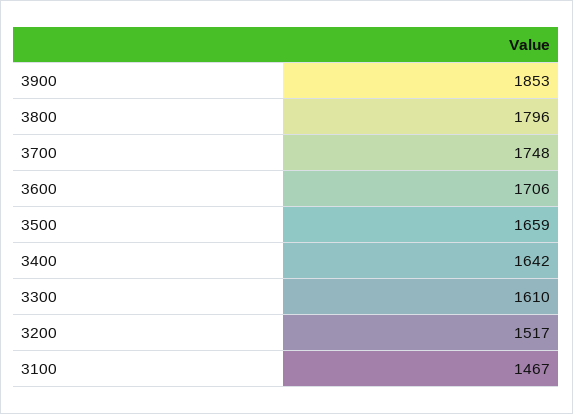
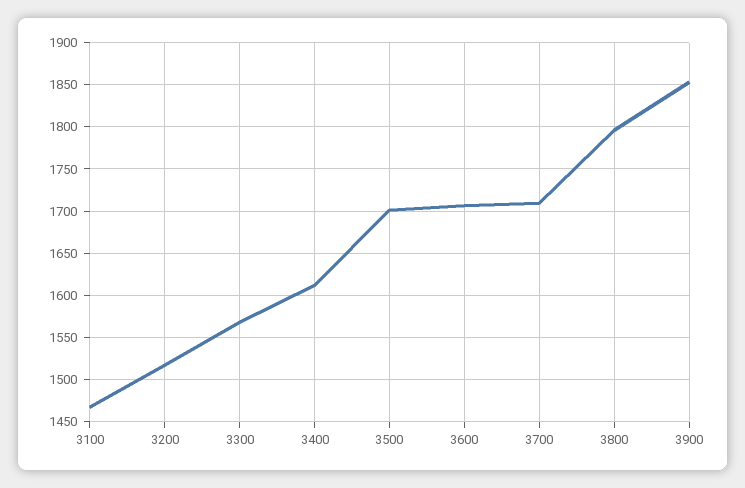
3700: 1748 -> 1710
3500: 1659 -> 1700
3400: 1642 -> 1610
3300: 1610 -> 1570

